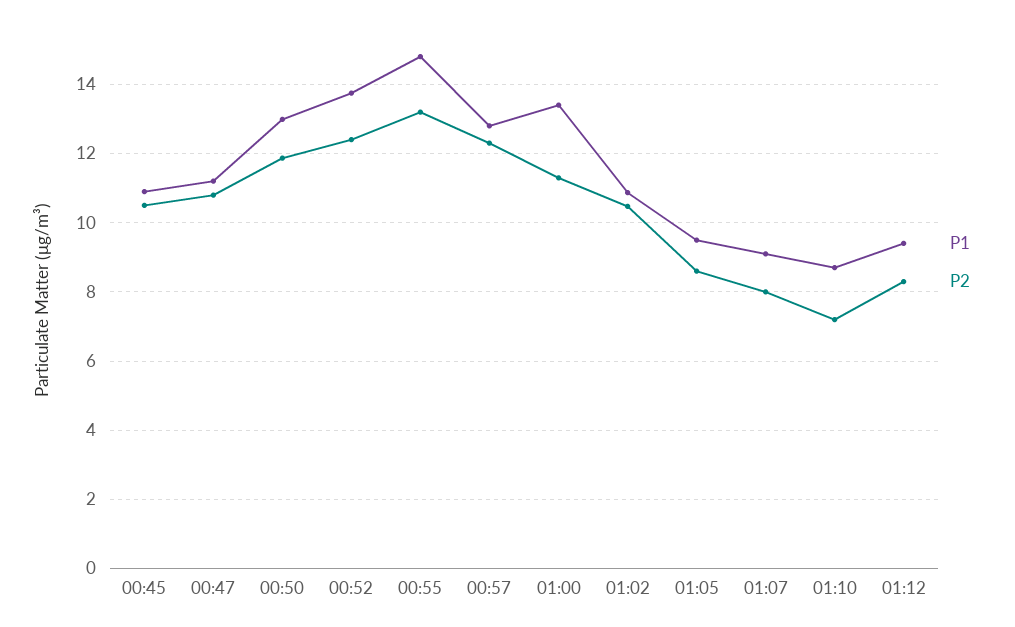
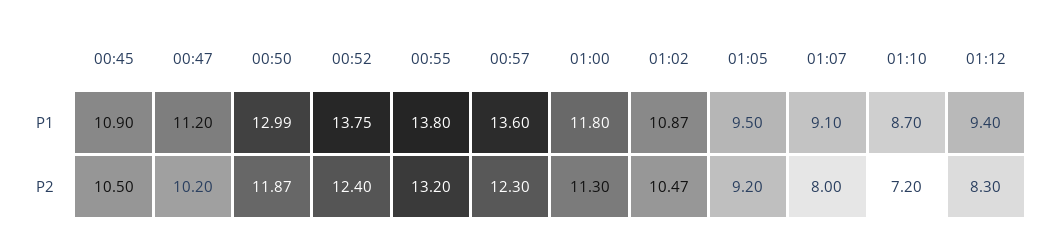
P2, 00:47: 10.8 -> 10.2
P1, 00:55: 14.8 -> 13.8
P1, 00:57: 12.8 -> 13.6
P1, 01:00: 13.4 -> 11.8
P2, 01:05: 8.6 -> 9.2

